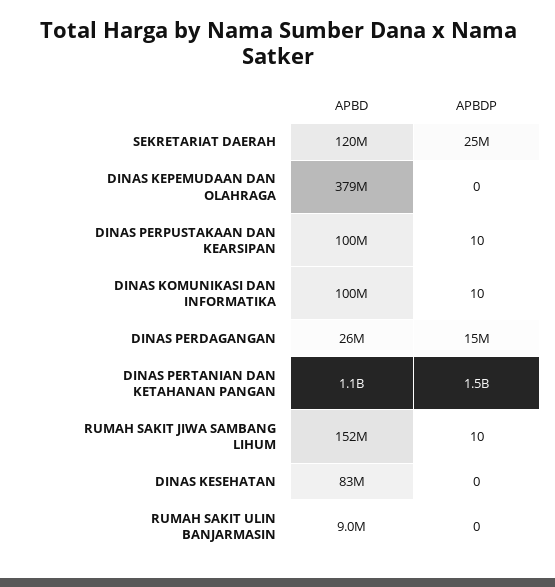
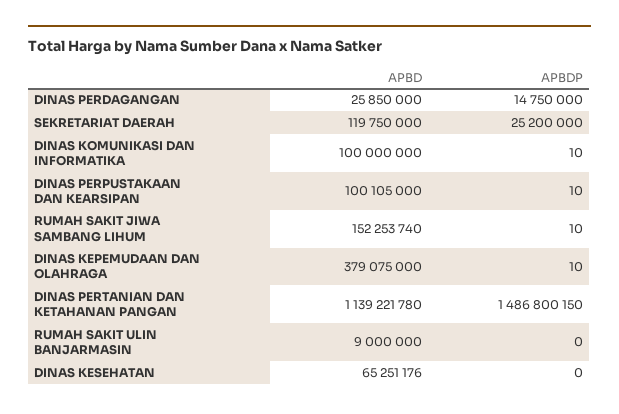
APBDP, DINAS KEPEMUDAAN DAN OLAHRAGA: 0 -> 10
APBD, DINAS KESEHATAN: 83000000 -> 65251176

